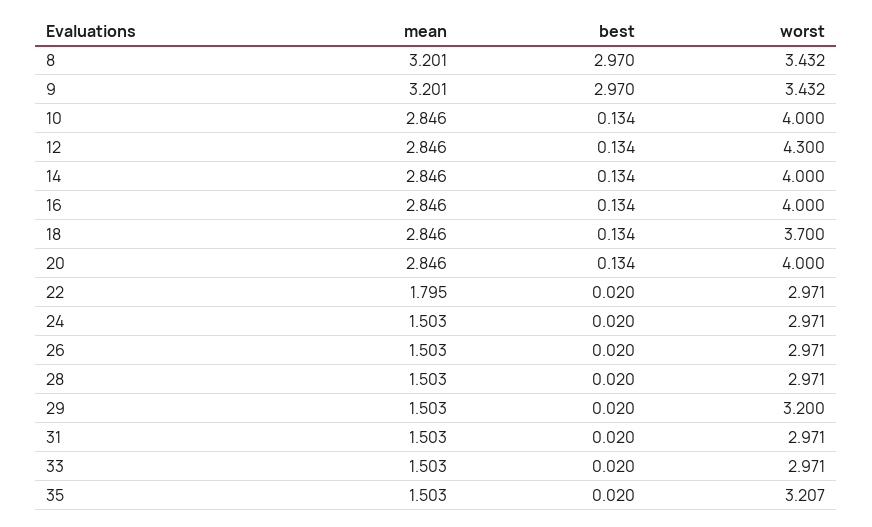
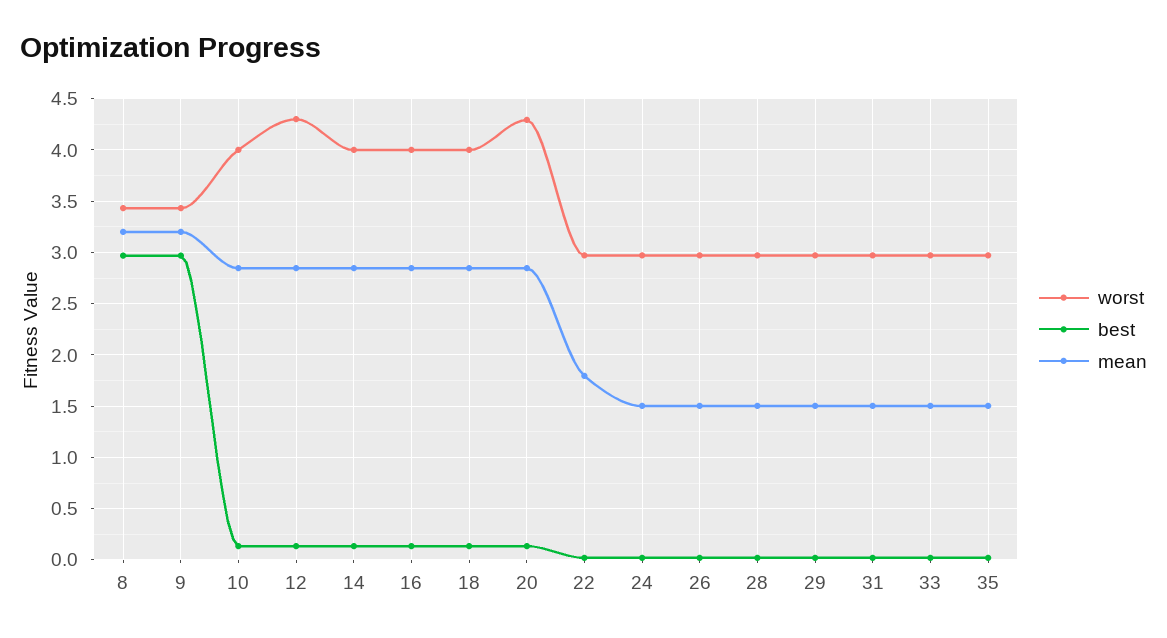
worst, 18: 3.7 -> 4
worst, 20: 4 -> 4.3
worst, 29: 3.2 -> 3
worst, 35: 3.207 -> 3

